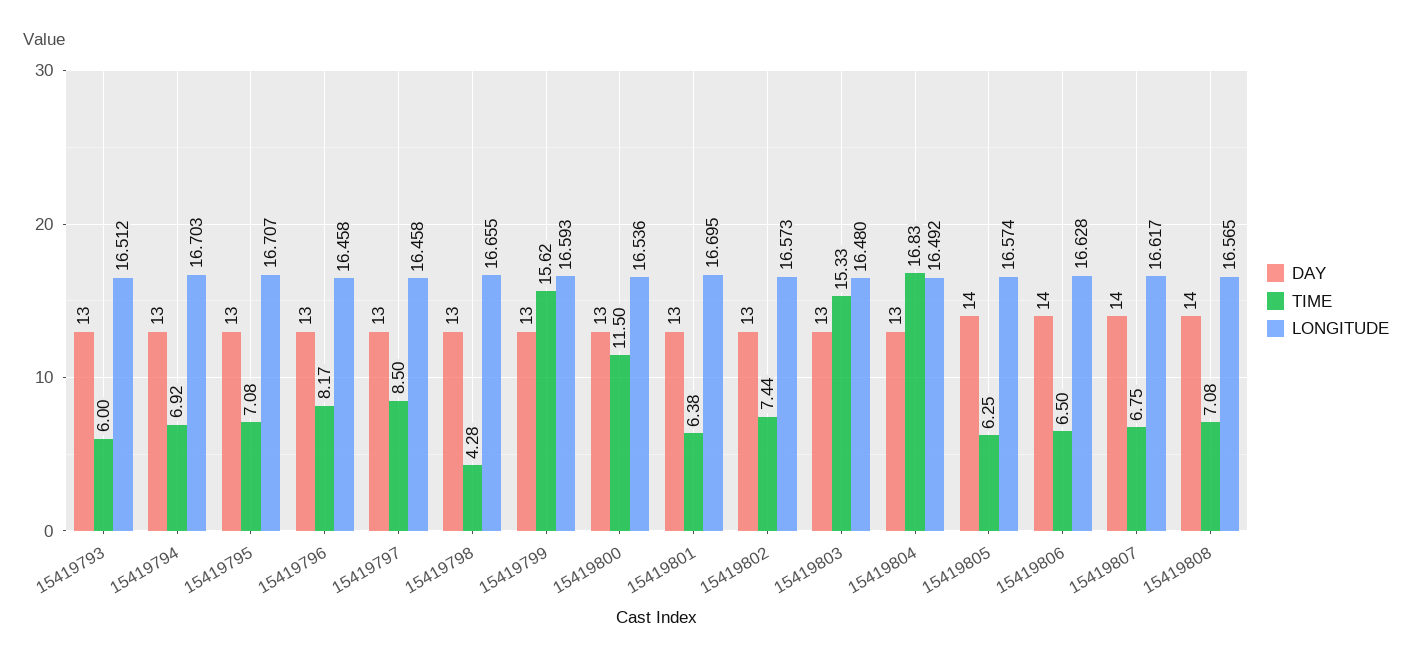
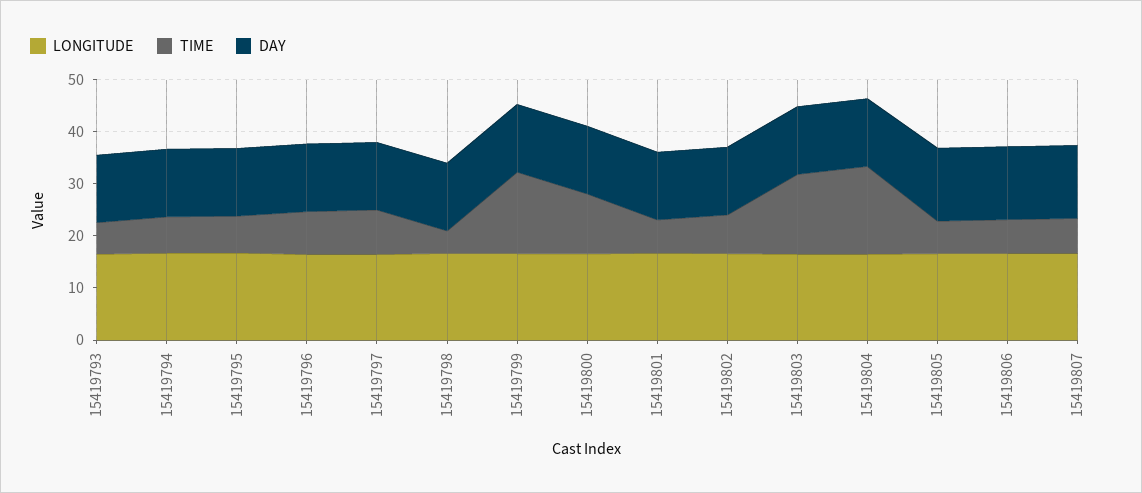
DAY, 15419808: 14 -> none
TIME, 15419808: 7.08 -> none
LONGITUDE, 15419808: 16.565 -> none

